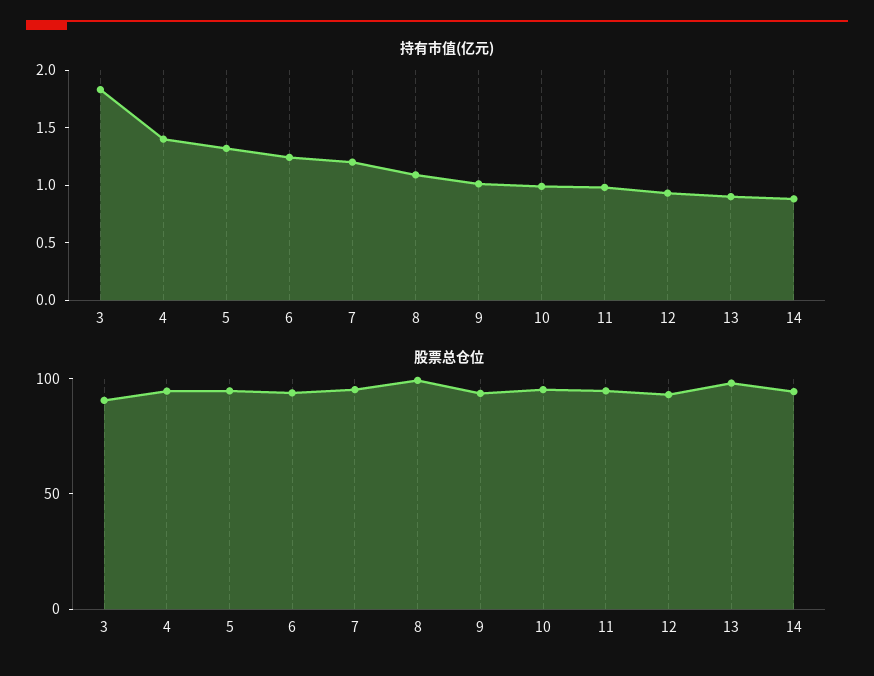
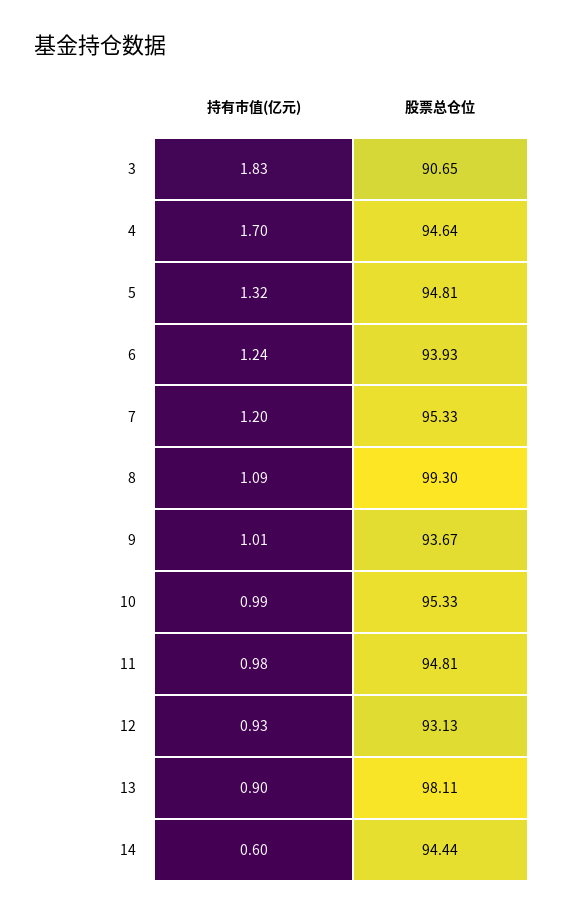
持有市值(亿元), 4: 1.4 -> 1.7
持有市值(亿元), 14: 0.9 -> 0.6

